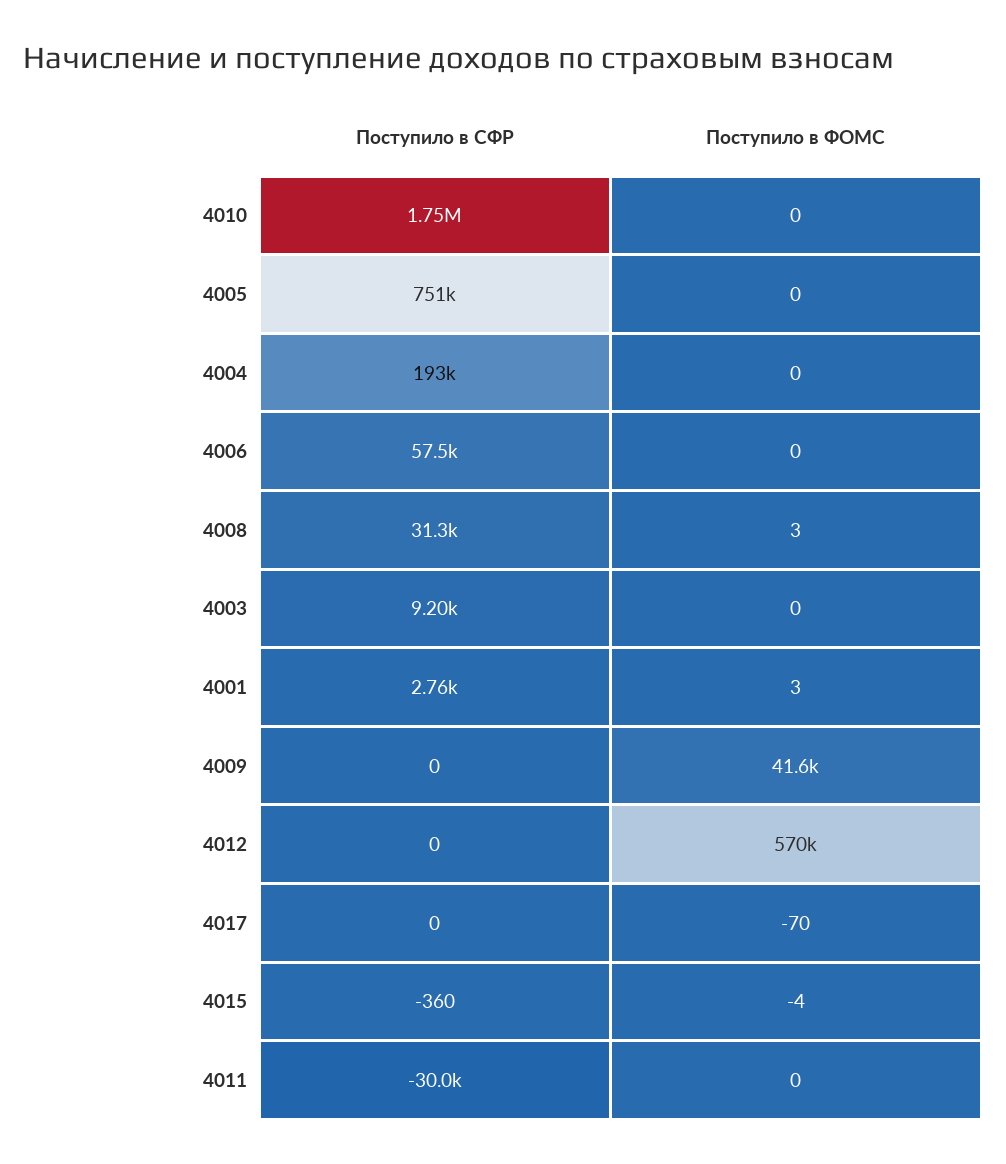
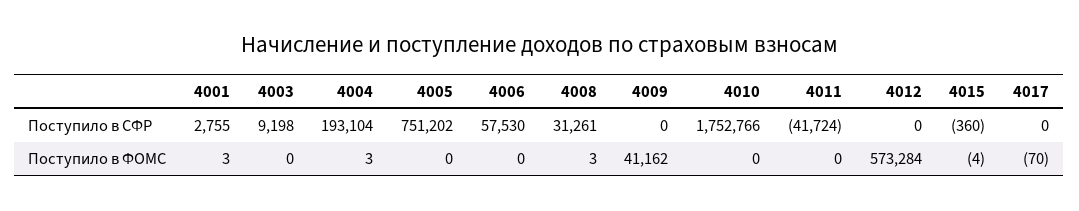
Поступило в ФОМС, 4004: 0 -> 3
Поступило в ФОМС, 4009: 41600 -> 41162
Поступило в ФОМС, 4012: 570000 -> 573284
Поступило в СФР, 4011: -30000 -> -41724

